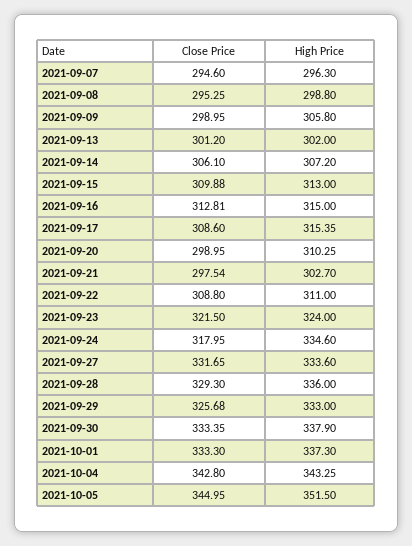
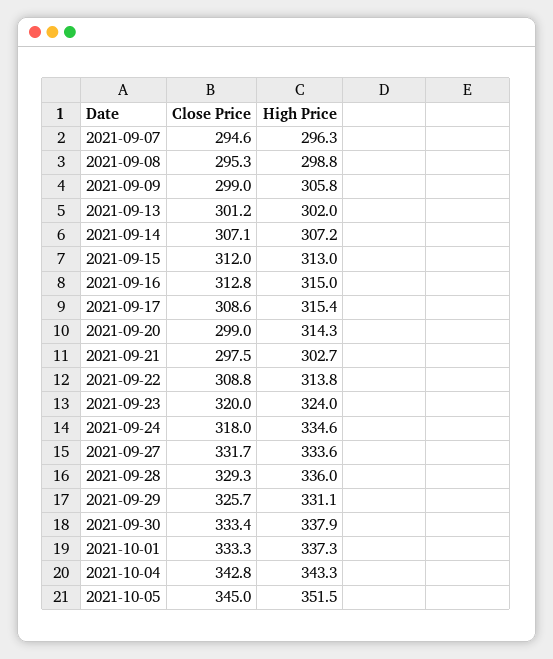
Close Price, 2021-09-14: 306.1 -> 307.1
Close Price, 2021-09-15: 309.88 -> 312
High Price, 2021-09-20: 310.25 -> 314.3
High Price, 2021-09-22: 311 -> 313.8
Close Price, 2021-09-23: 321.5 -> 320
High Price, 2021-09-29: 333 -> 331.1

